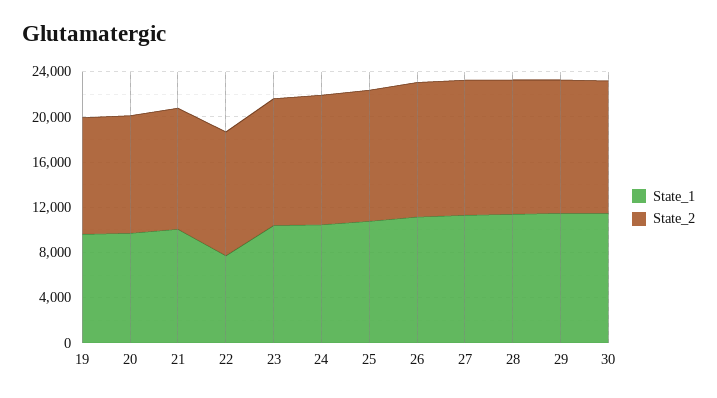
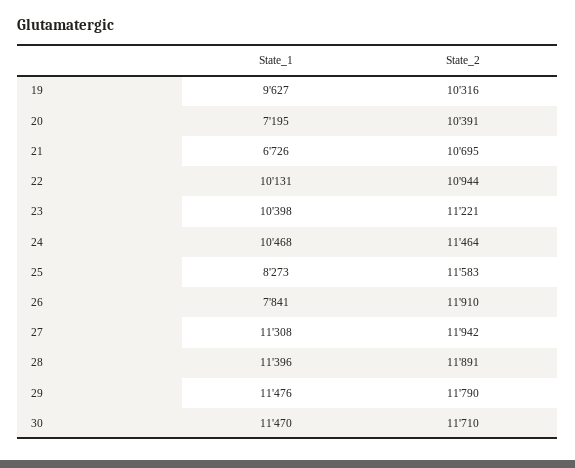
State_1, 20: 10000 -> 7195
State_1, 21: 10000 -> 6726
State_1, 22: 8000 -> 10131
State_1, 25: 11000 -> 8273
State_1, 26: 11000 -> 7841

